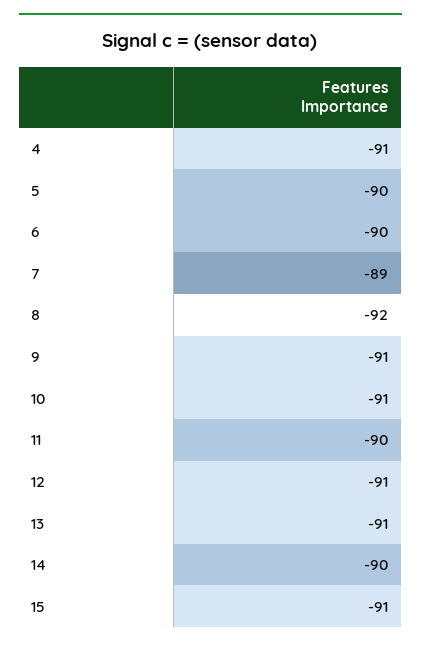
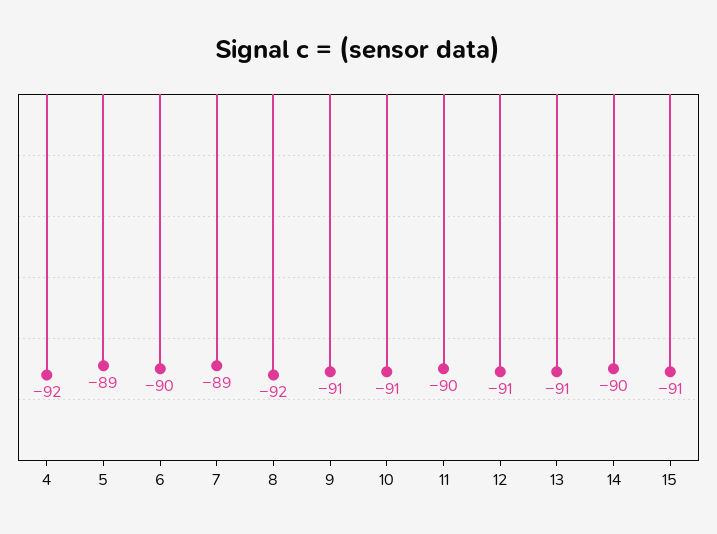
4: -91 -> -92
5: -90 -> -89

